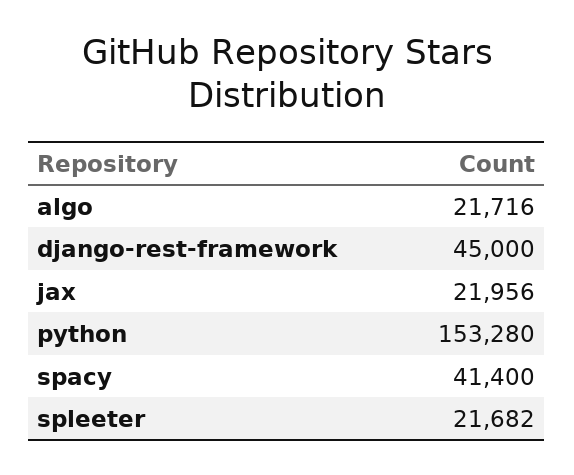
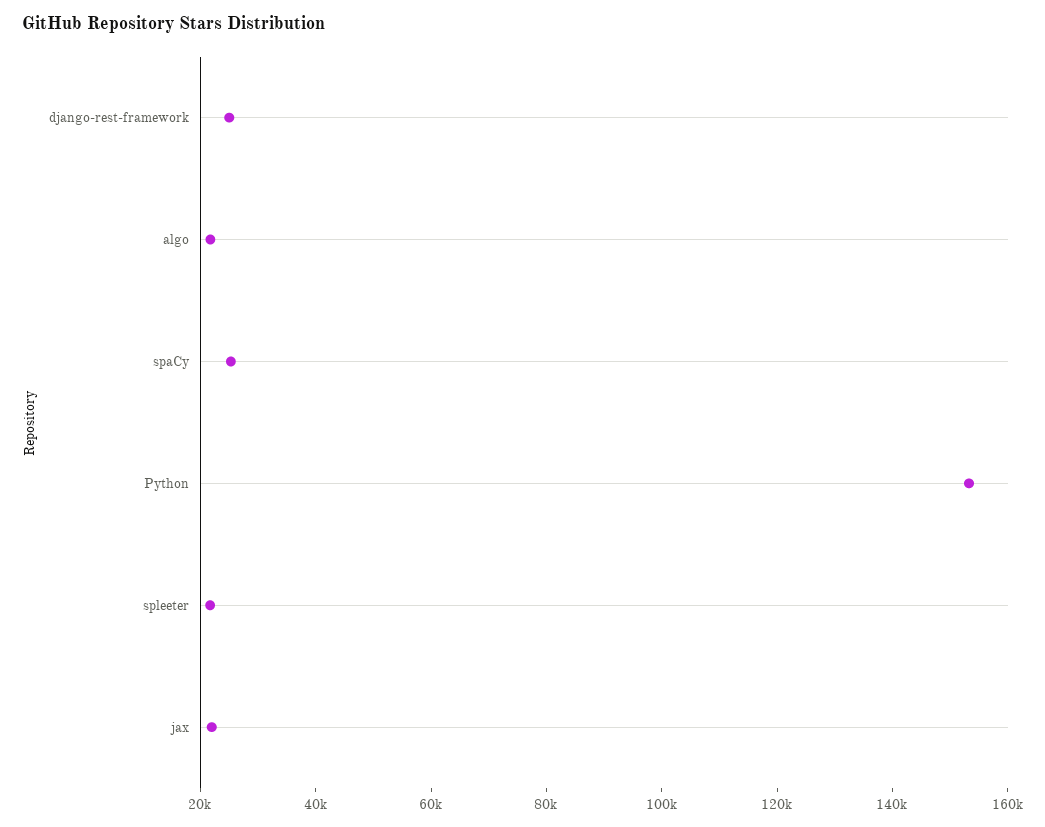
django-rest-framework: 45000 -> 25000
spacy: 41400 -> 25000

